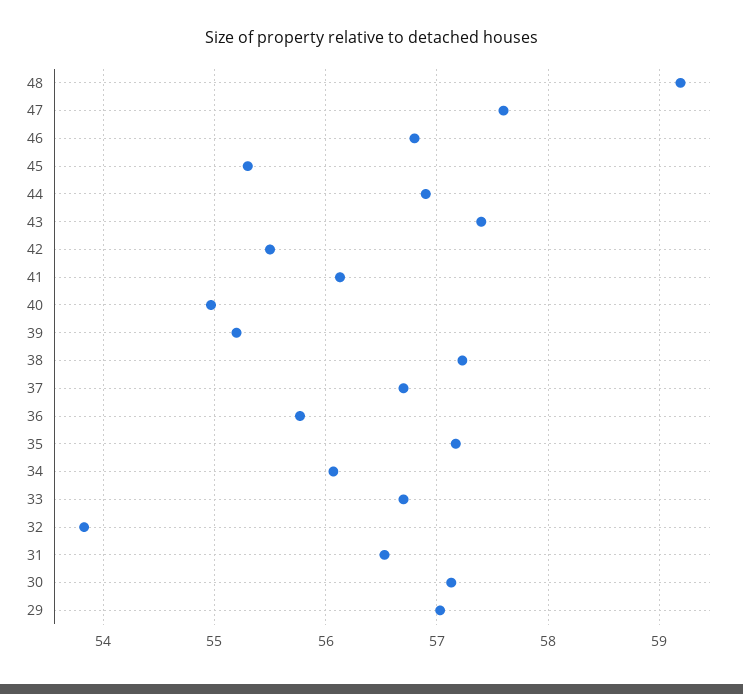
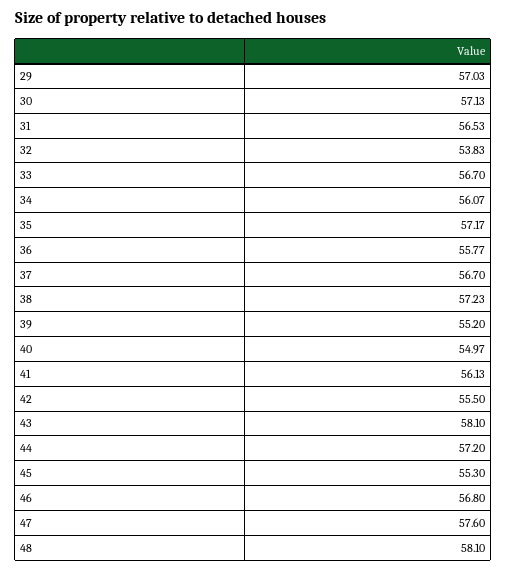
48: 59.2 -> 58.1
44: 56.9 -> 57.2
43: 57.4 -> 58.1

